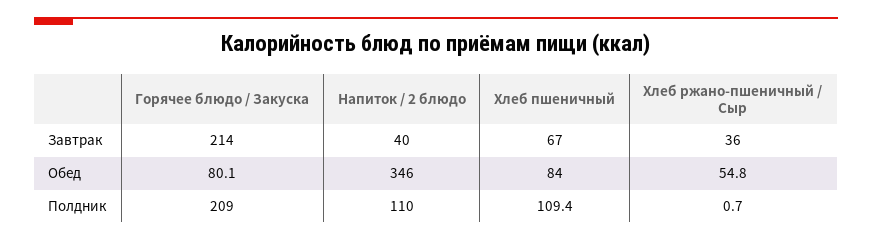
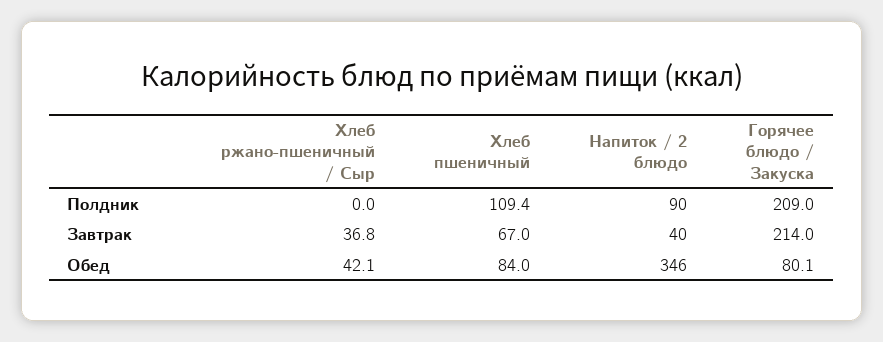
Хлеб ржано-пшеничный / Сыр, Завтрак: 36 -> 36.8
Хлеб ржано-пшеничный / Сыр, Обед: 54.8 -> 42.1
Напиток / 2 блюдо, Полдник: 110 -> 90
Хлеб ржано-пшеничный / Сыр, Полдник: 0.7 -> 0

